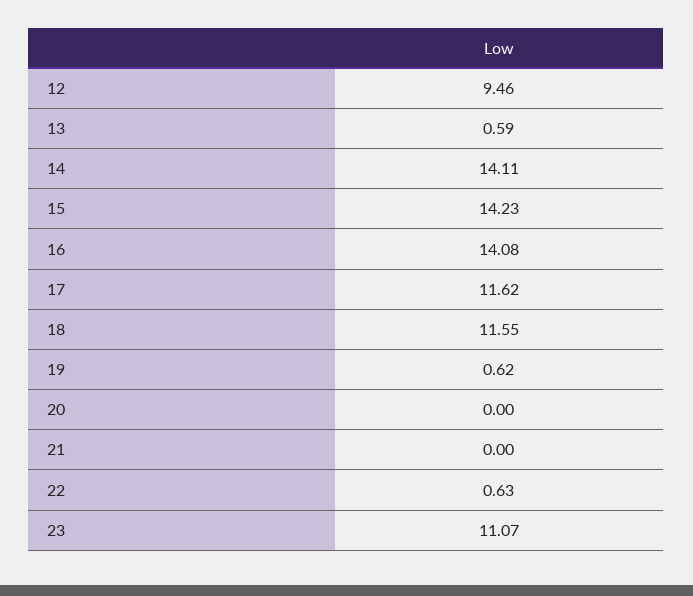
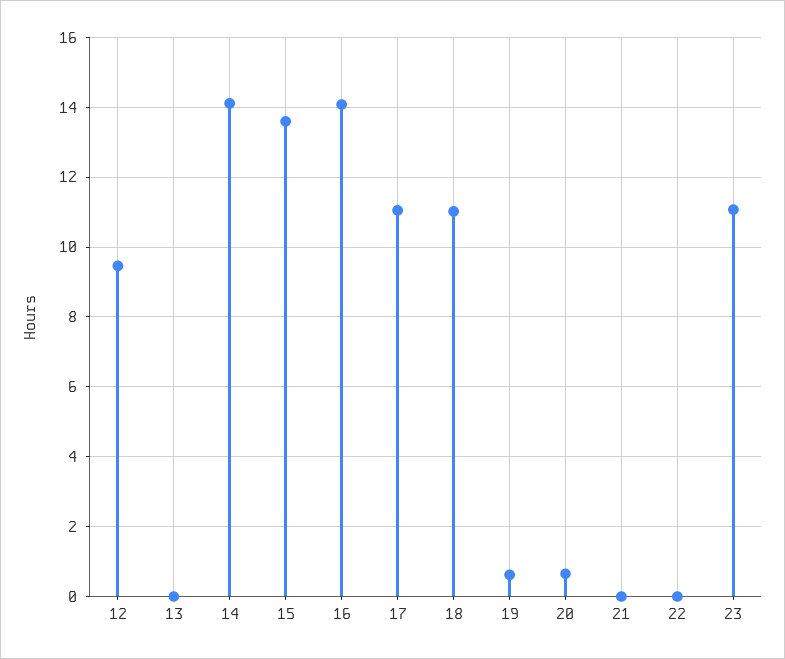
13: 0.59 -> 0
15: 14.23 -> 13.6
17: 11.62 -> 11
18: 11.55 -> 11
20: 0 -> 0.6
22: 0.63 -> 0

